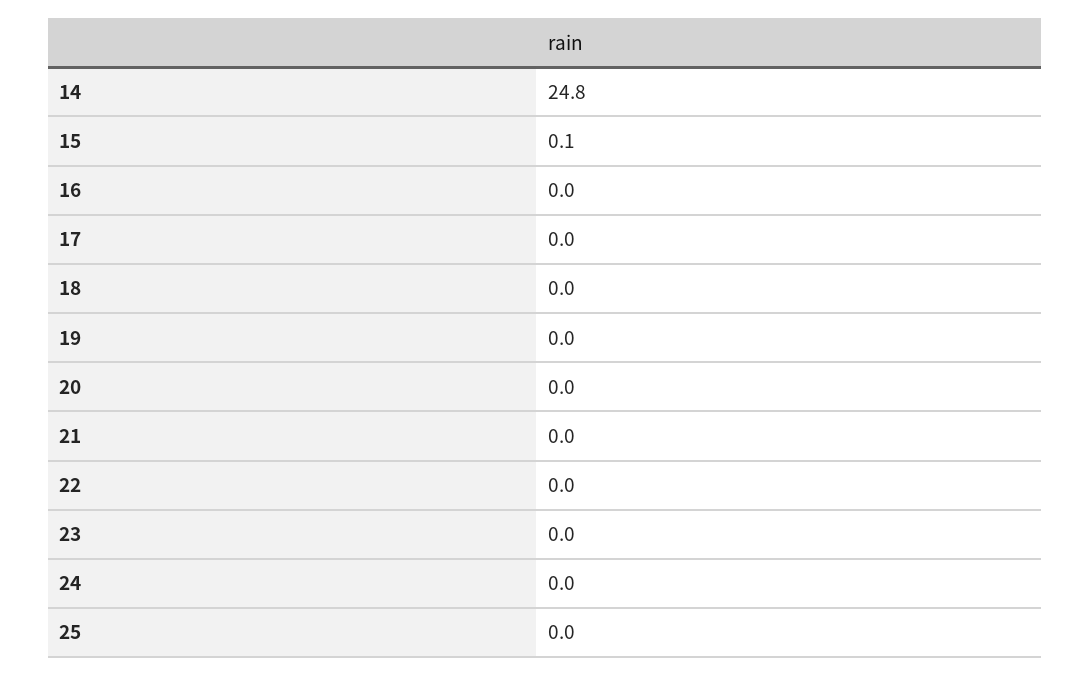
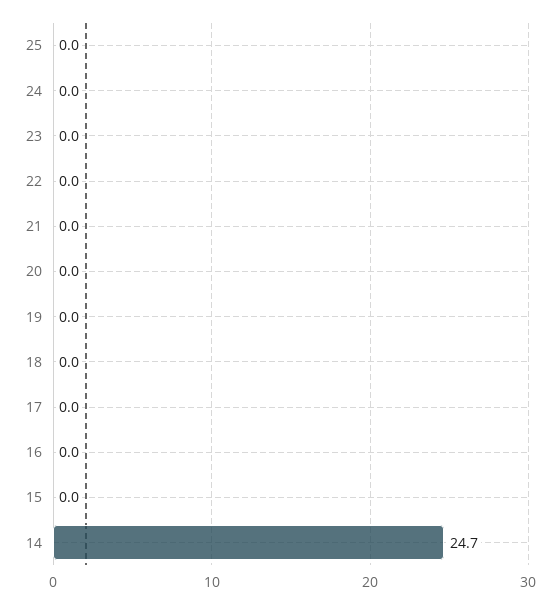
14: 24.8 -> 24.7
15: 0.1 -> 0

